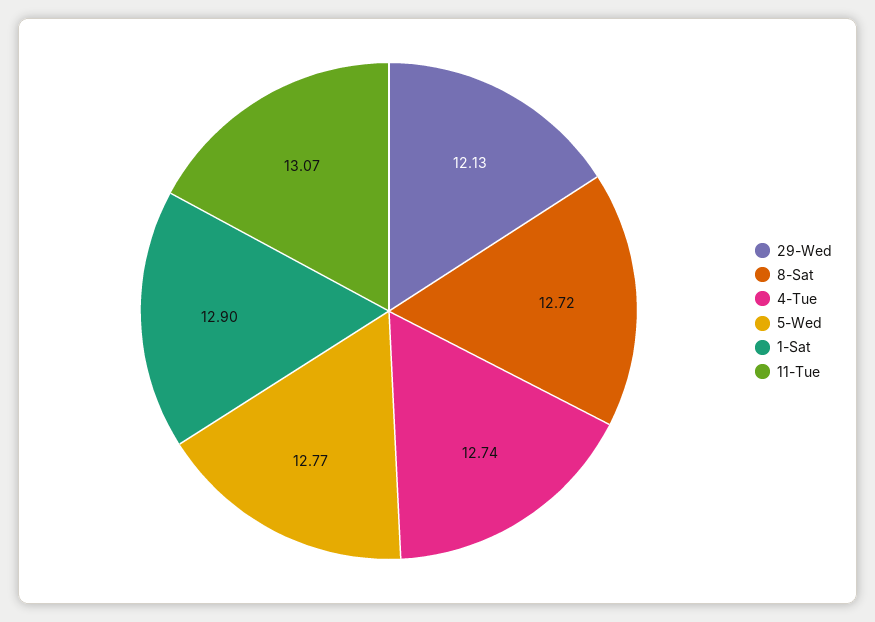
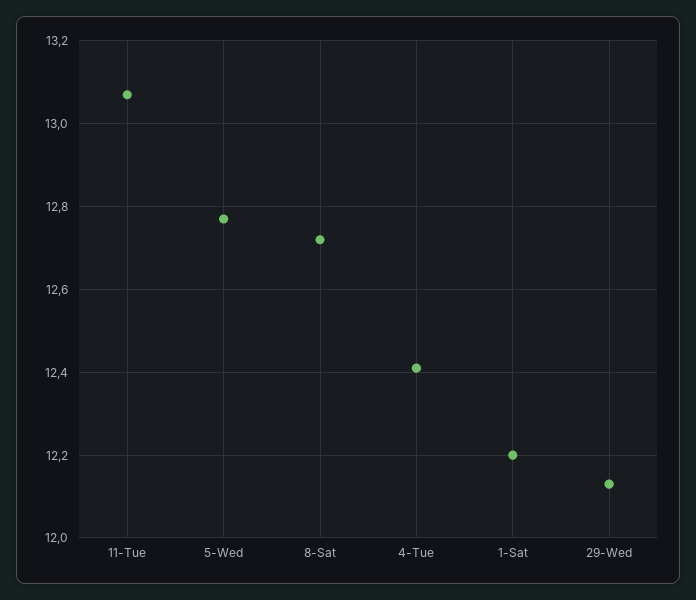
4-Tue: 12.74 -> 12.4
1-Sat: 12.9 -> 12.2

